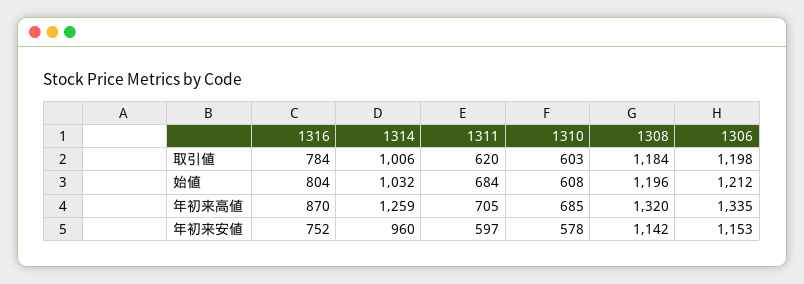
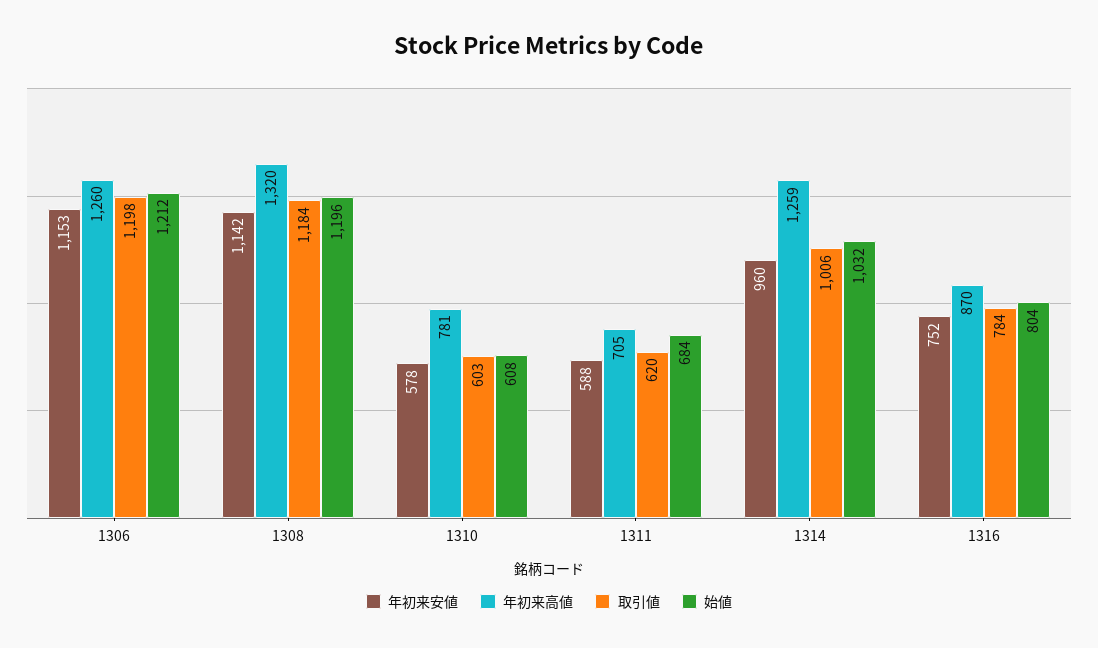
年初来高値, 1310: 685 -> 781
年初来高値, 1306: 1335 -> 1260
年初来安値, 1311: 597 -> 588

